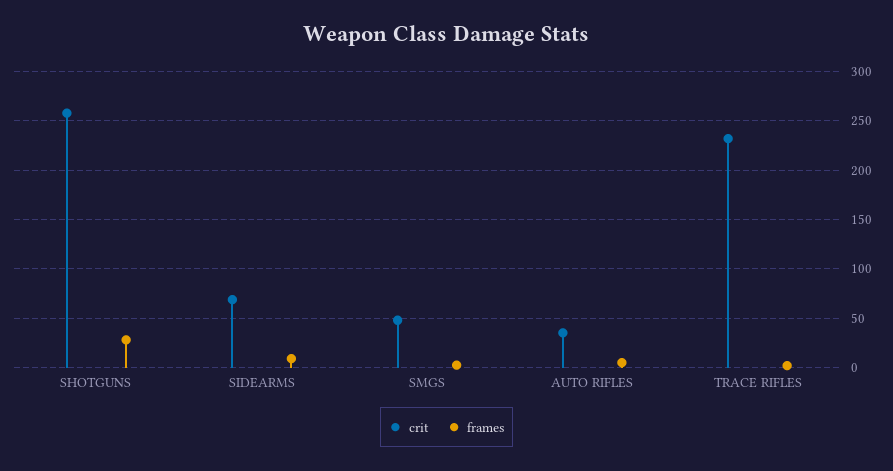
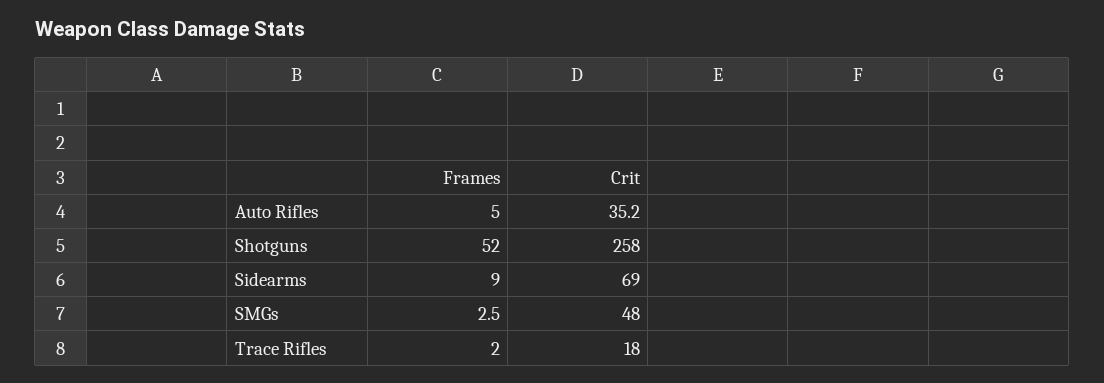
frames, SHOTGUNS: 30 -> 52
crit, TRACE RIFLES: 230 -> 18

